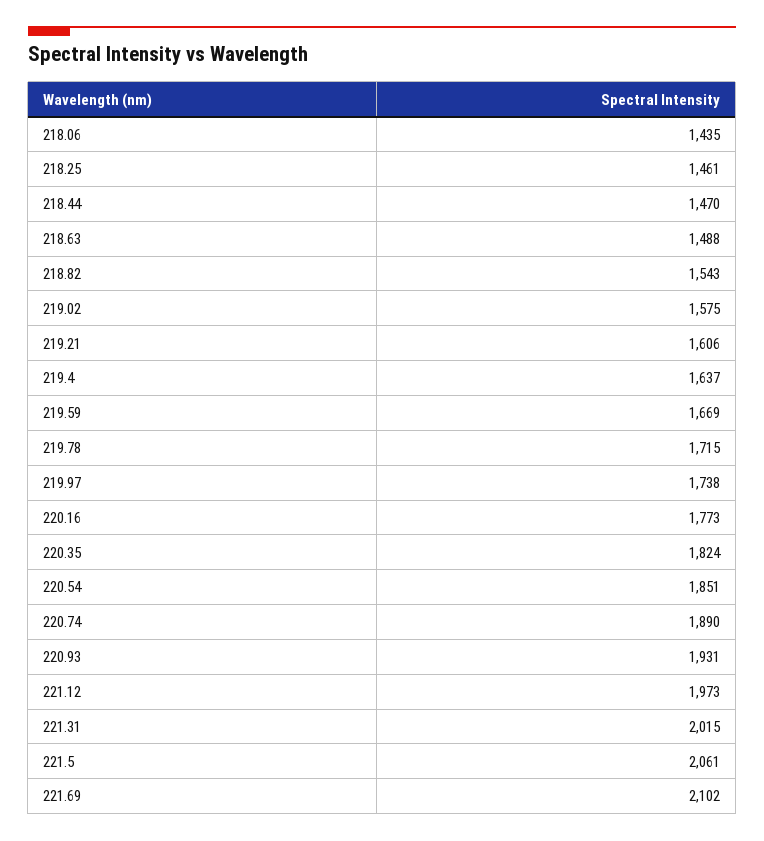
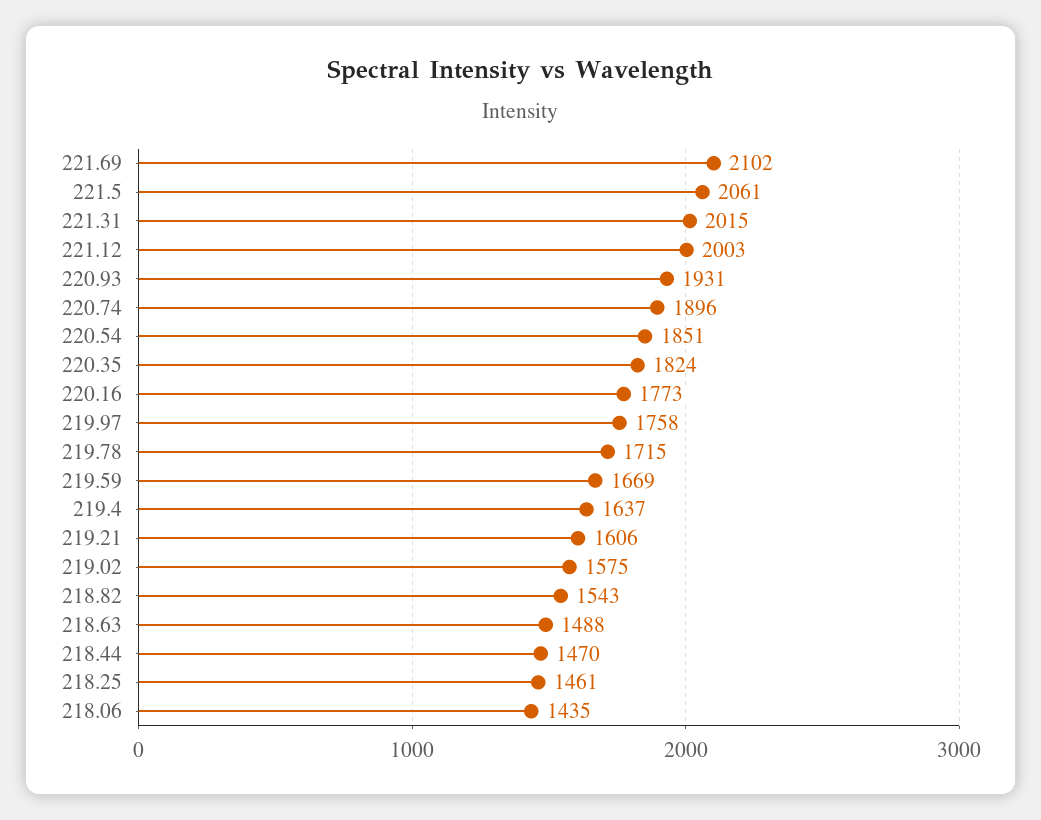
219.97: 1738 -> 1758
220.74: 1890 -> 1896
221.12: 1973 -> 2003

